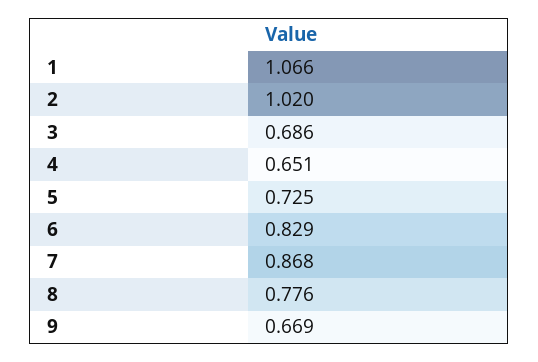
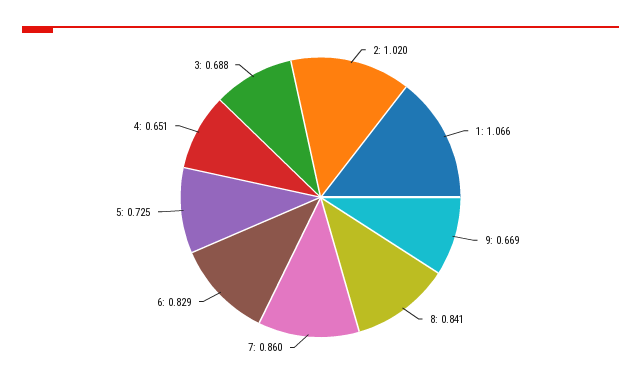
3: 0.686 -> 0.688
7: 0.868 -> 0.86
8: 0.776 -> 0.841

